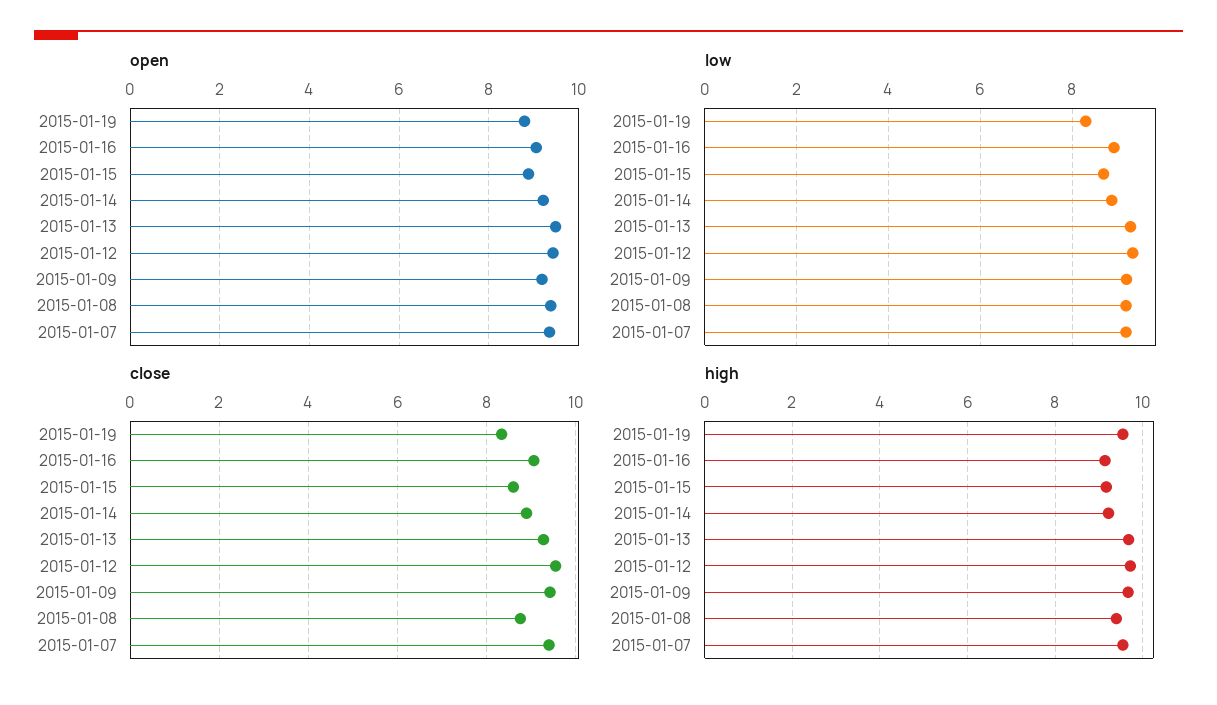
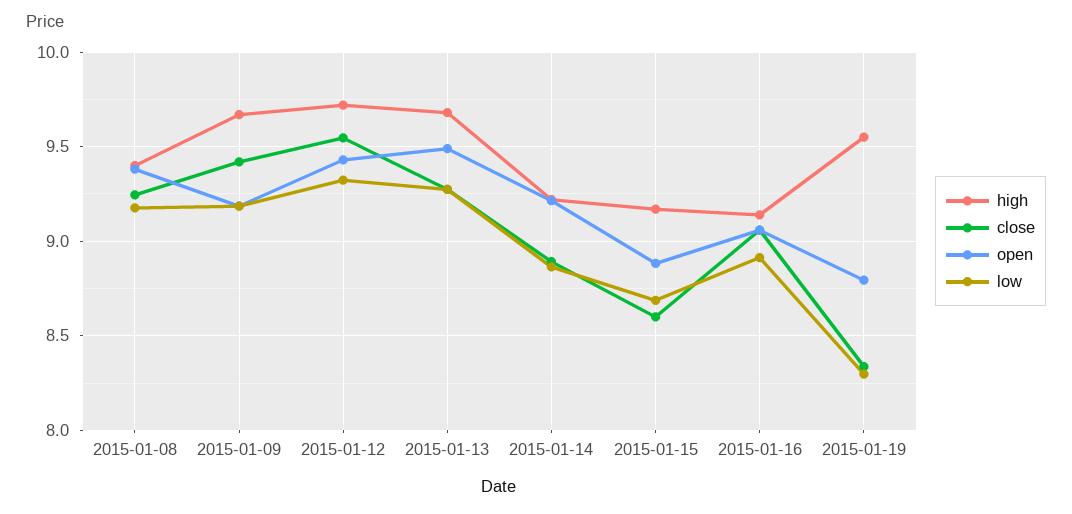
open, 2015-01-07: 9.4 -> none
low, 2015-01-07: 9.2 -> none
close, 2015-01-08: 8.8 -> 9.25
close, 2015-01-07: 9.4 -> none
high, 2015-01-07: 9.6 -> none

